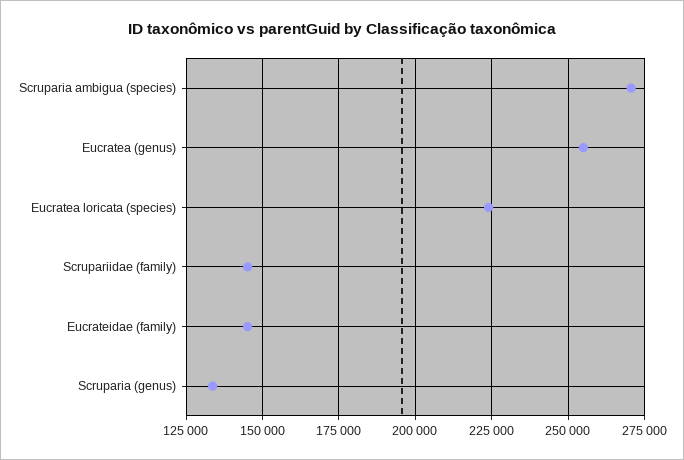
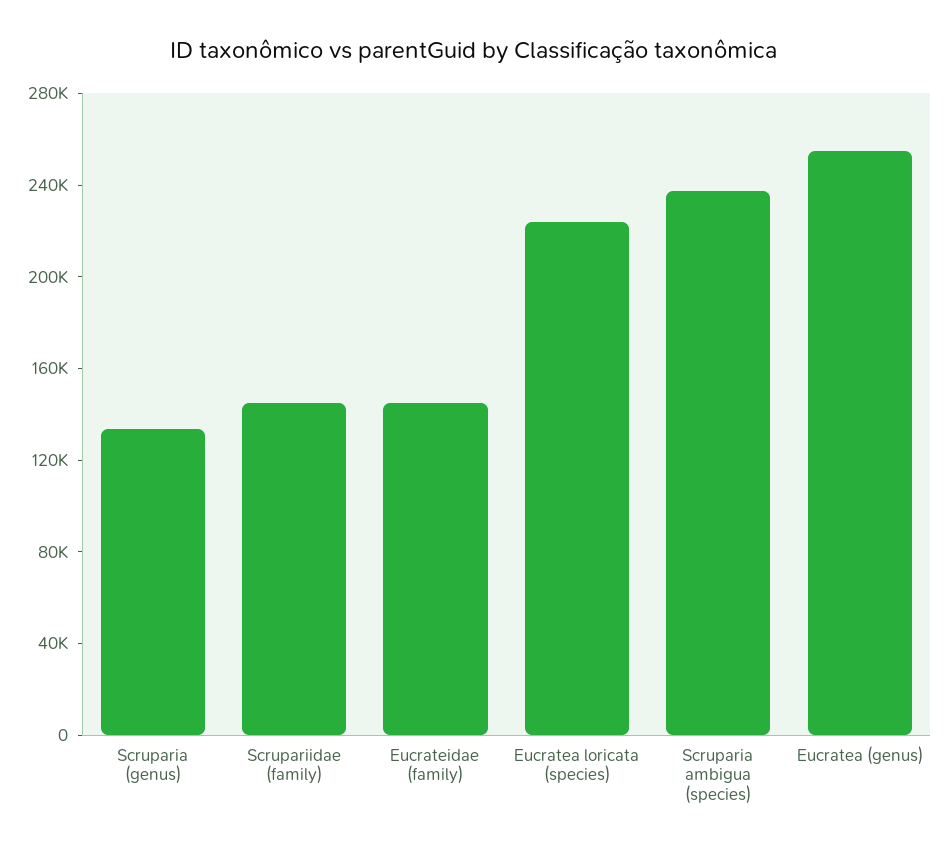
Scruparia ambigua (species): 270000 -> 240000

